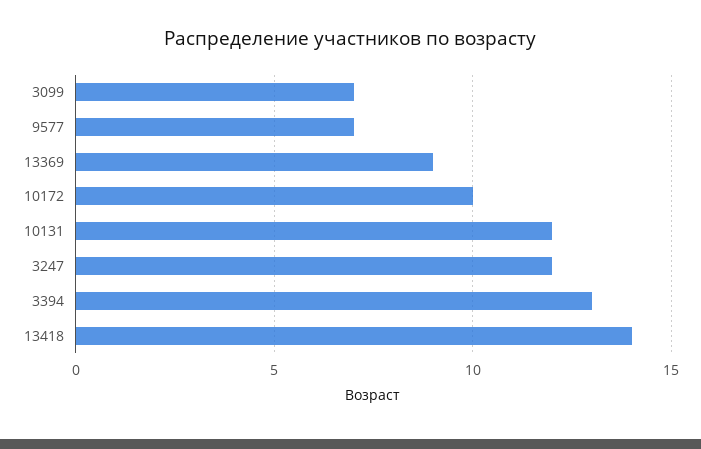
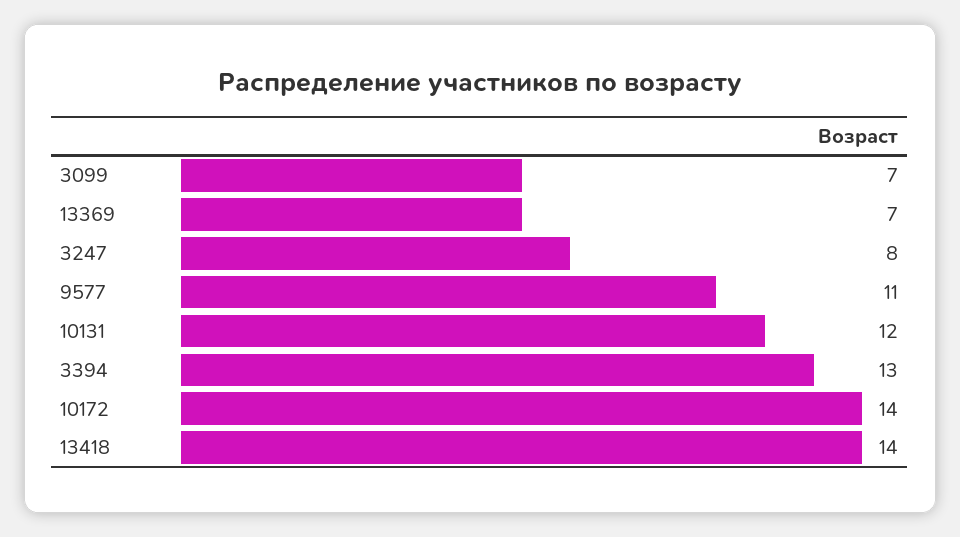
9577: 7 -> 11
13369: 9 -> 7
10172: 10 -> 14
3247: 12 -> 8

